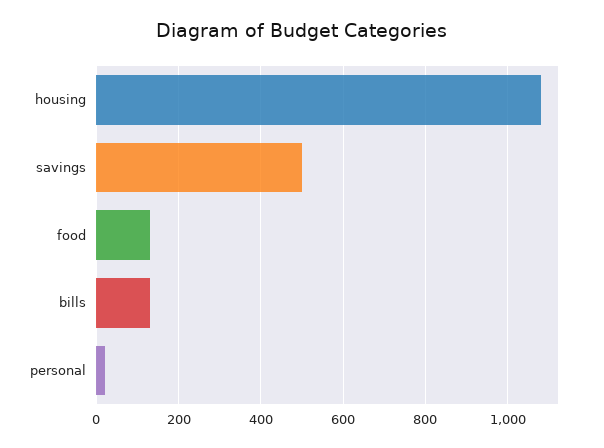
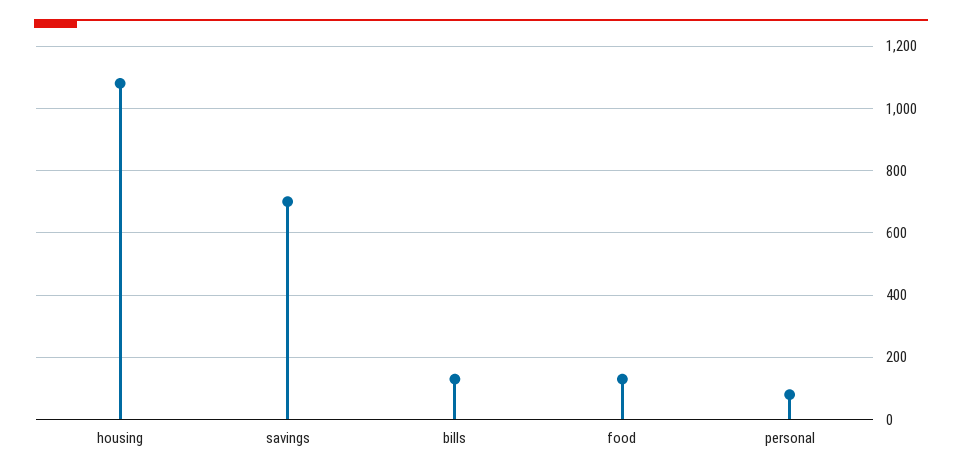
savings: 500 -> 700
personal: 20 -> 80

